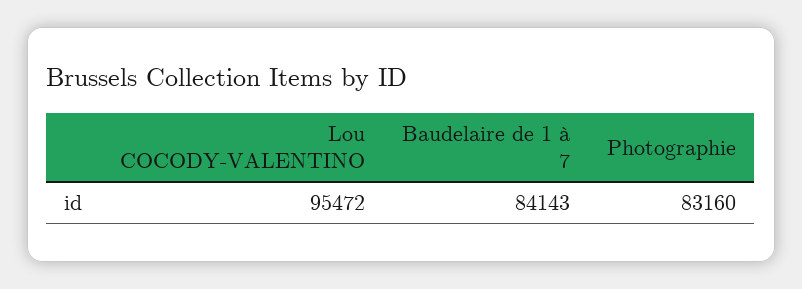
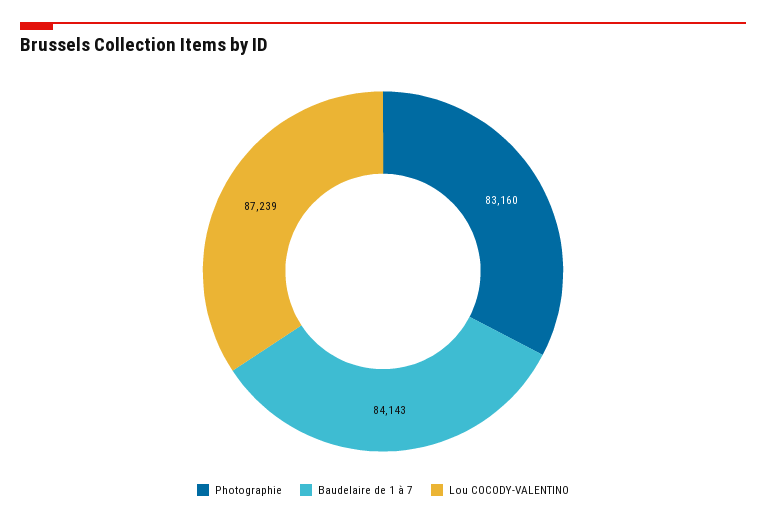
Lou COCODY-VALENTINO: 95472 -> 87239

